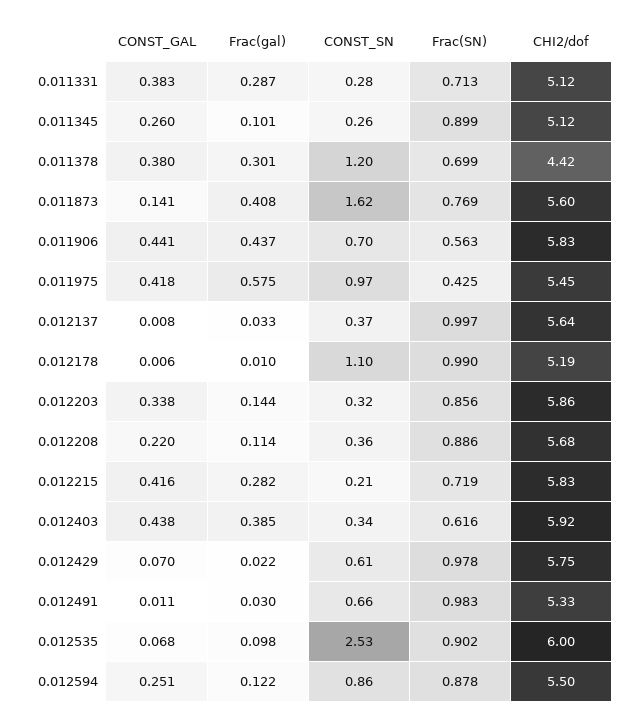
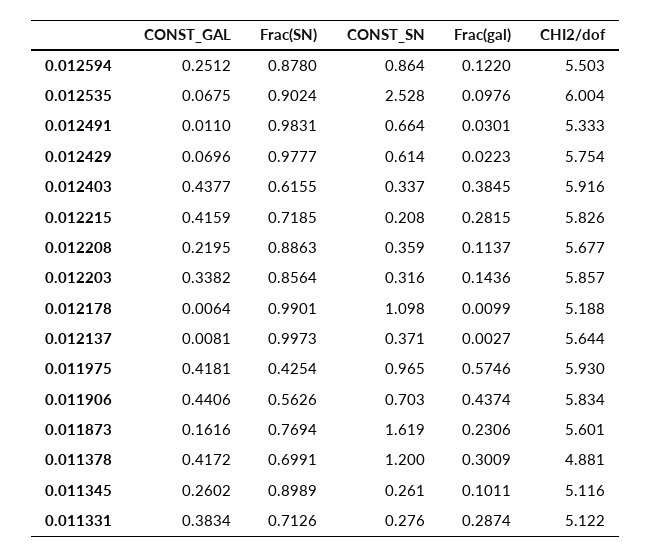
CONST_GAL, 0.011378: 0.38 -> 0.4172
CHI2/dof, 0.011378: 4.42 -> 4.881
CONST_GAL, 0.011873: 0.141 -> 0.1616
Frac(gal), 0.011873: 0.408 -> 0.2306
CHI2/dof, 0.011975: 5.45 -> 5.93
Frac(gal), 0.012137: 0.033 -> 0.0027

